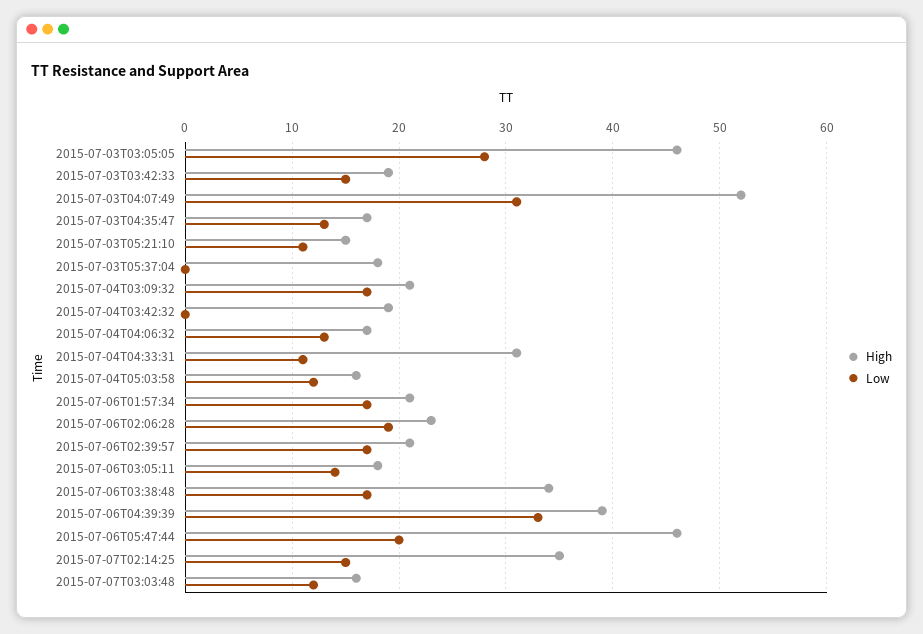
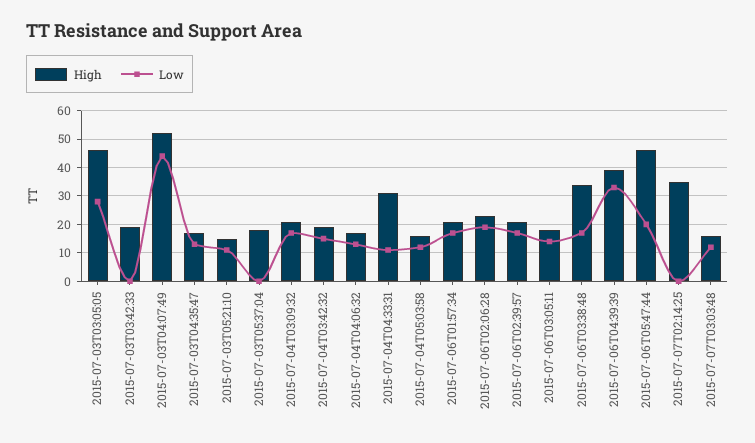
Low, 2015-07-03T03:42:33: 15 -> 0
Low, 2015-07-03T04:07:49: 31 -> 45
Low, 2015-07-04T03:42:32: 0 -> 15
Low, 2015-07-07T02:14:25: 15 -> 0

